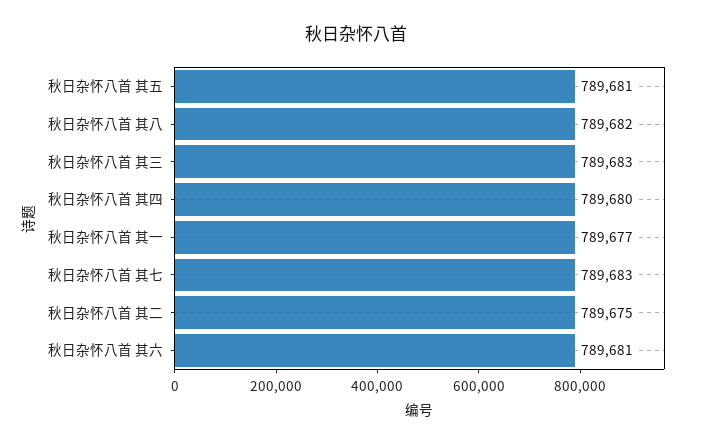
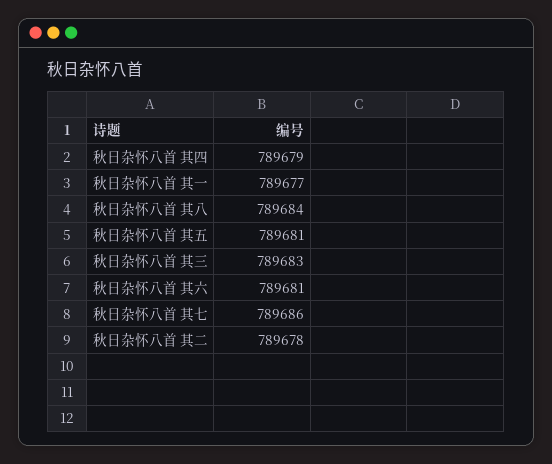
秋日杂怀八首 其八: 789682 -> 789684
秋日杂怀八首 其四: 789680 -> 789679
秋日杂怀八首 其七: 789683 -> 789686
秋日杂怀八首 其二: 789675 -> 789678

